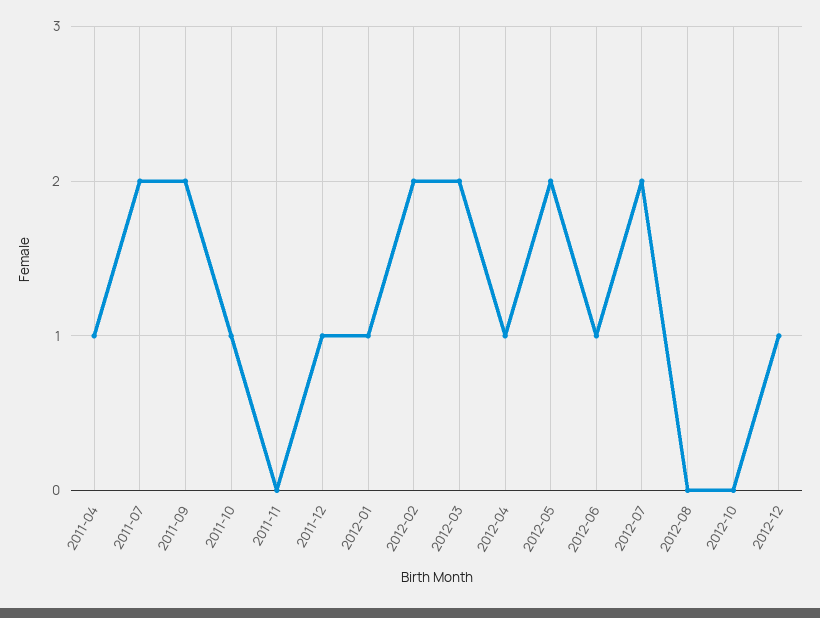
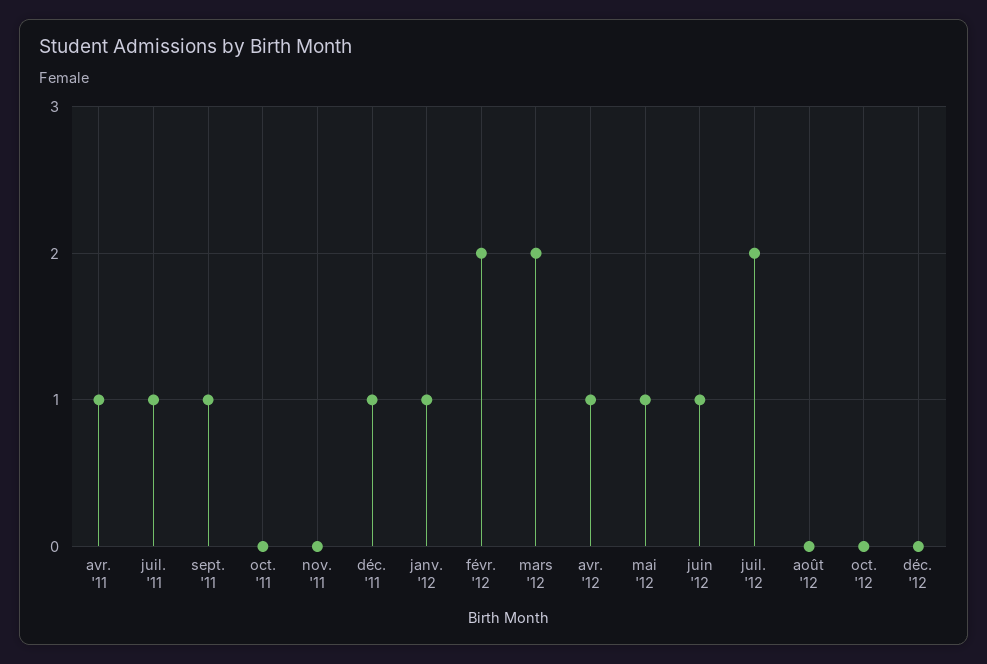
2011-07: 2 -> 1
2011-09: 2 -> 1
2011-10: 1 -> 0
2012-05: 2 -> 1
2012-12: 1 -> 0

